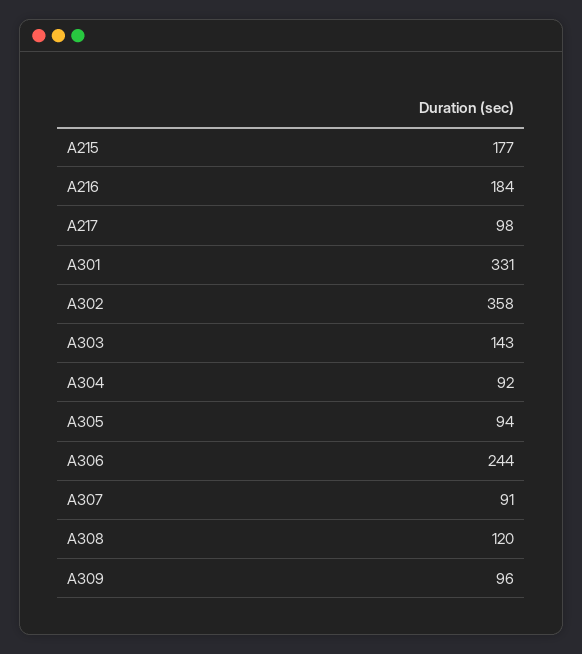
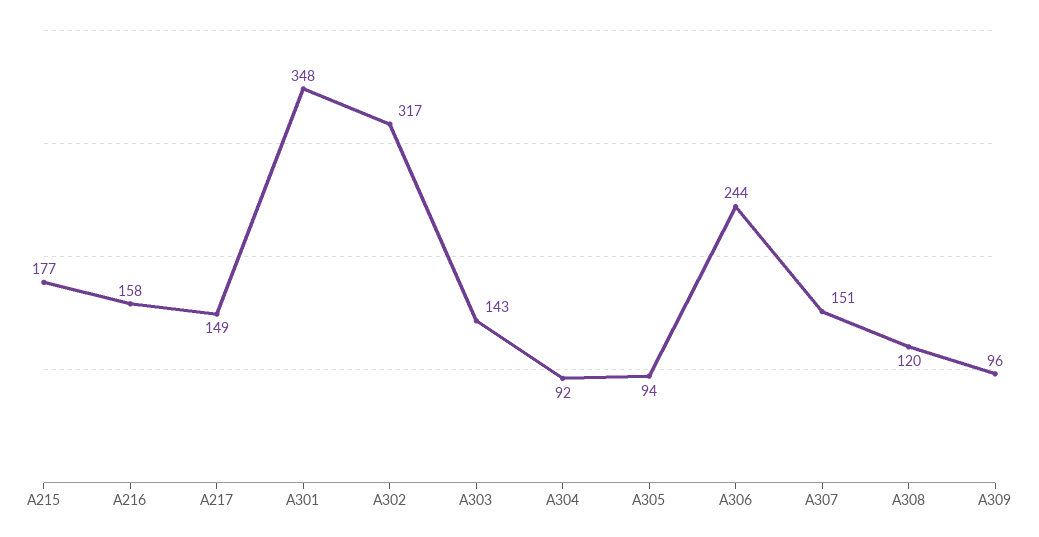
A216: 184 -> 158
A217: 98 -> 149
A301: 331 -> 348
A302: 358 -> 317
A307: 91 -> 151

